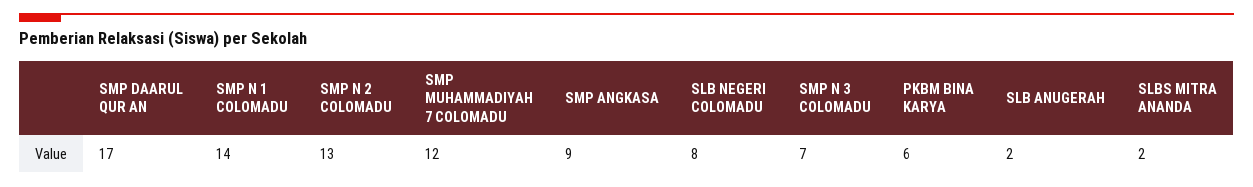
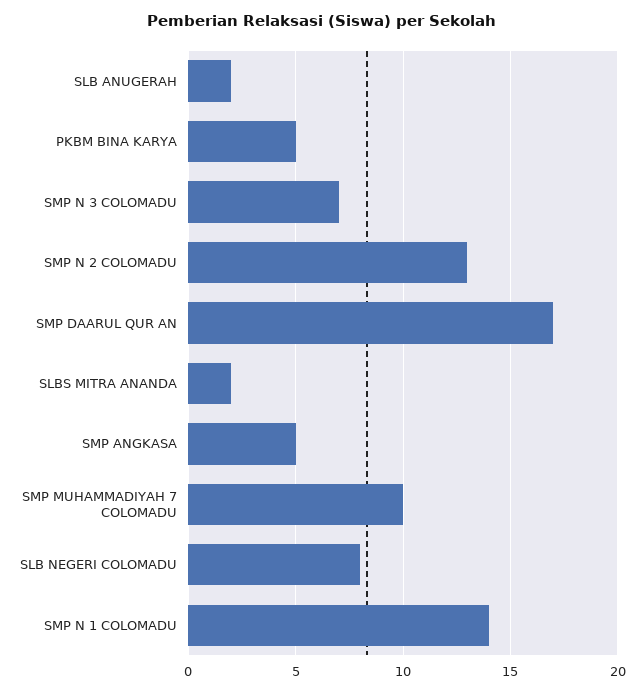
SMP MUHAMMADIYAH 7 COLOMADU: 12 -> 10
SMP ANGKASA: 9 -> 5
PKBM BINA KARYA: 6 -> 5

